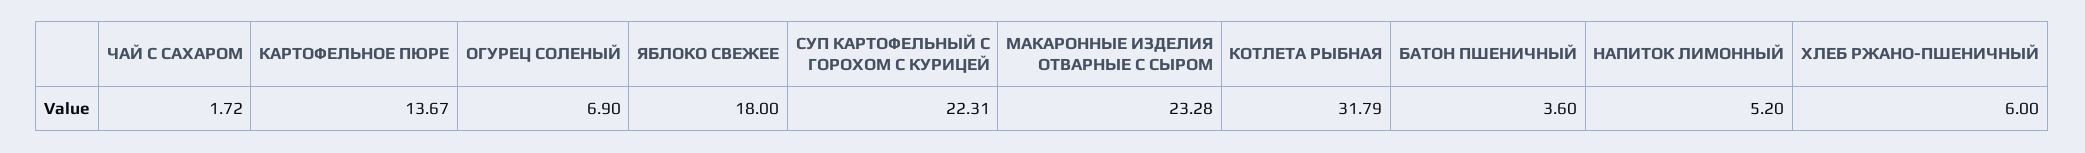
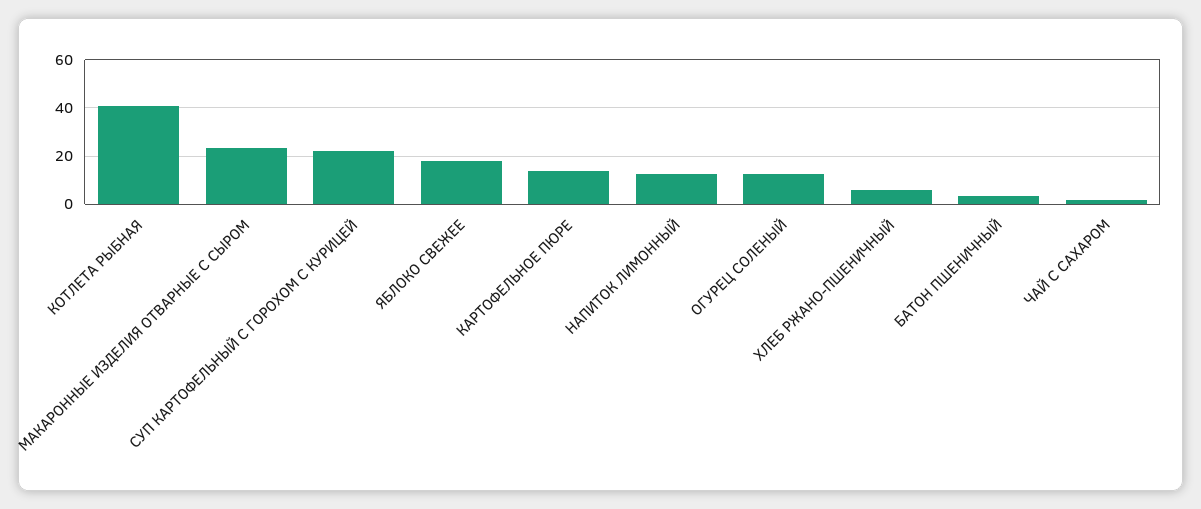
ОГУРЕЦ СОЛЕНЫЙ: 6.9 -> 12.5
КОТЛЕТА РЫБНАЯ: 31.79 -> 40
НАПИТОК ЛИМОННЫЙ: 5.2 -> 12.5

